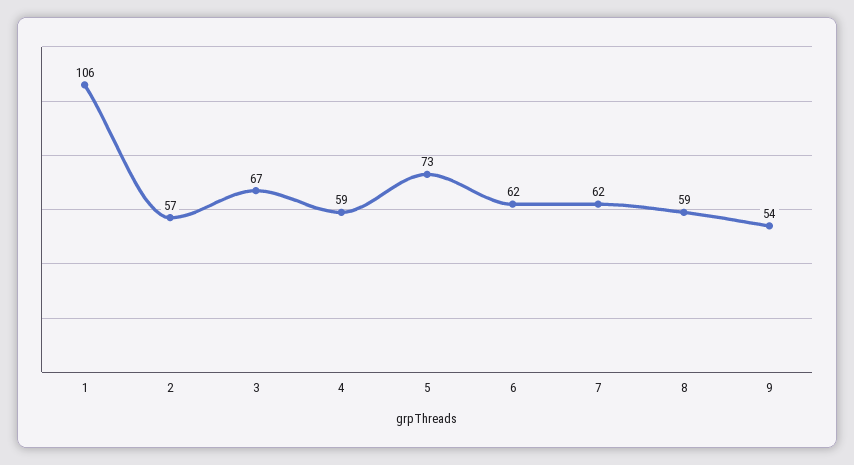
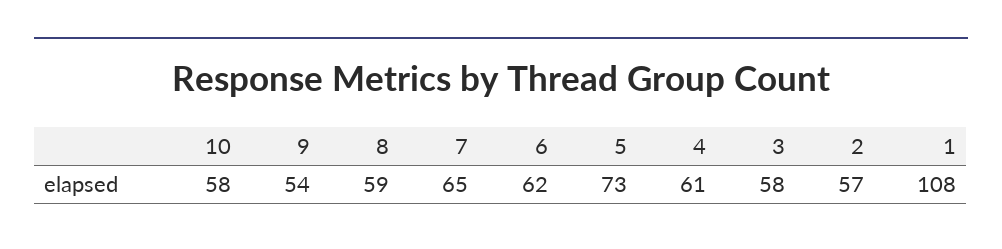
1: 106 -> 108
3: 67 -> 58
4: 59 -> 61
7: 62 -> 65
10: none -> 58

